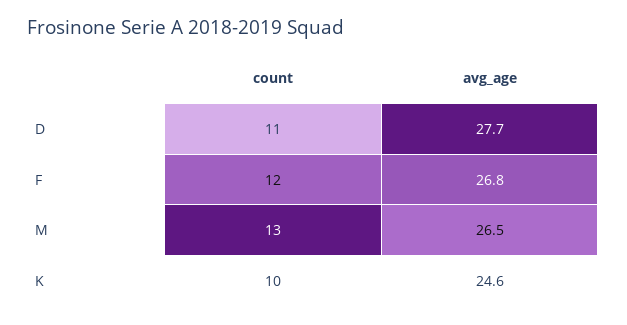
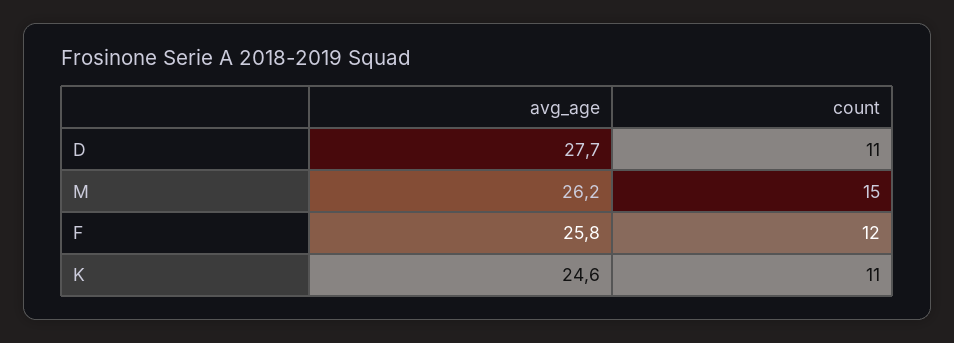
avg_age, F: 26.8 -> 25.8
count, M: 13 -> 15
avg_age, M: 26.5 -> 26.2
count, K: 10 -> 11

